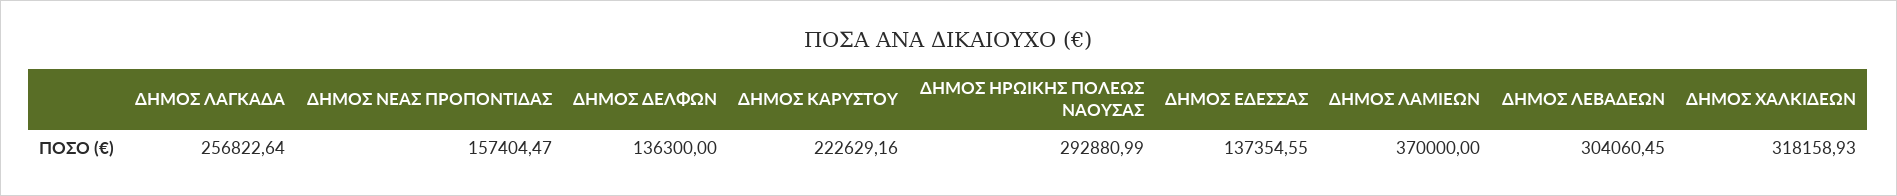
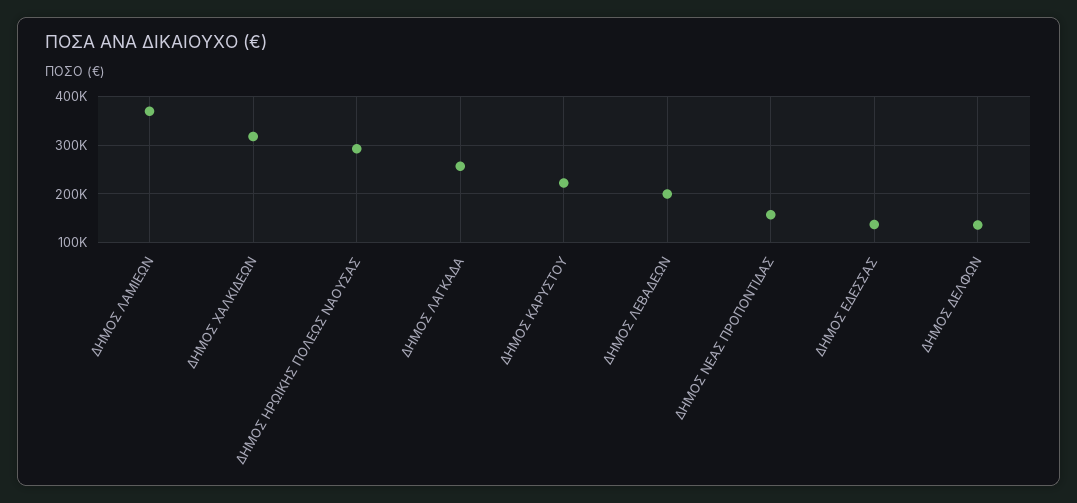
ΔΗΜΟΣ ΛΕΒΑΔΕΩΝ: 304060.45 -> 200000

